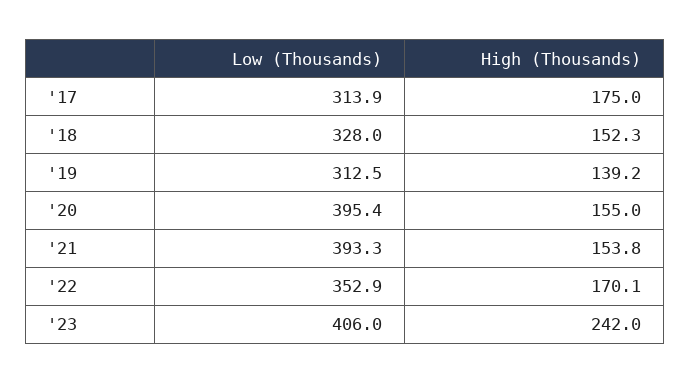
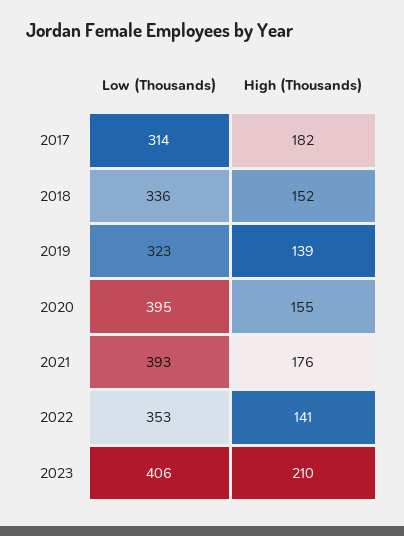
High (Thousands), '17: 175 -> 182
Low (Thousands), '18: 328 -> 336
Low (Thousands), '19: 312.5 -> 323
High (Thousands), '21: 153.8 -> 176
High (Thousands), '22: 170.1 -> 141
High (Thousands), '23: 242 -> 210

